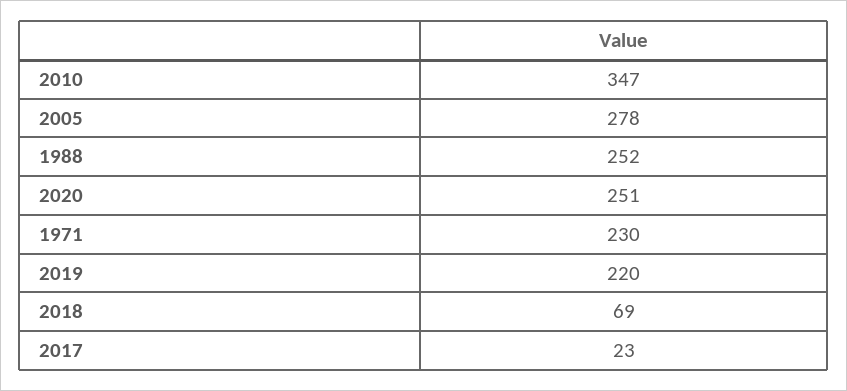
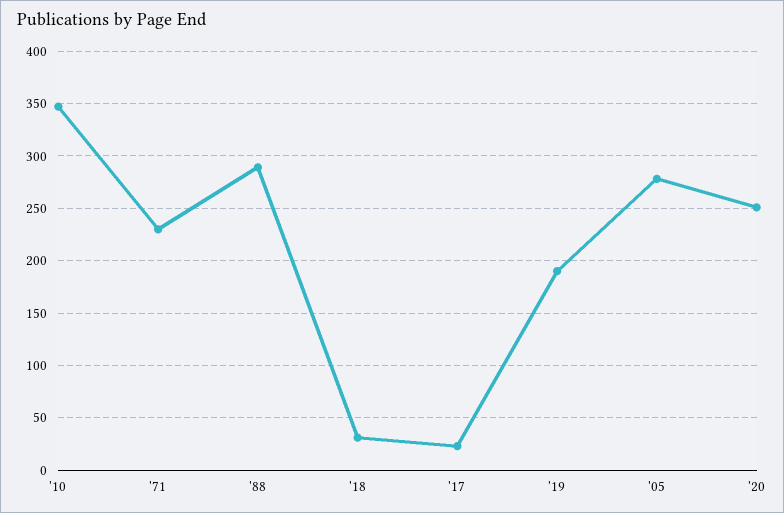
1988: 252 -> 290
2019: 220 -> 190
2018: 69 -> 30

